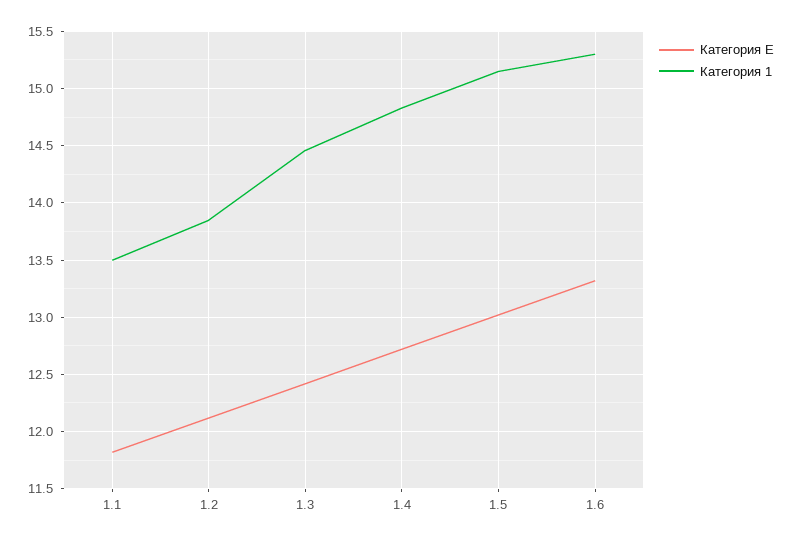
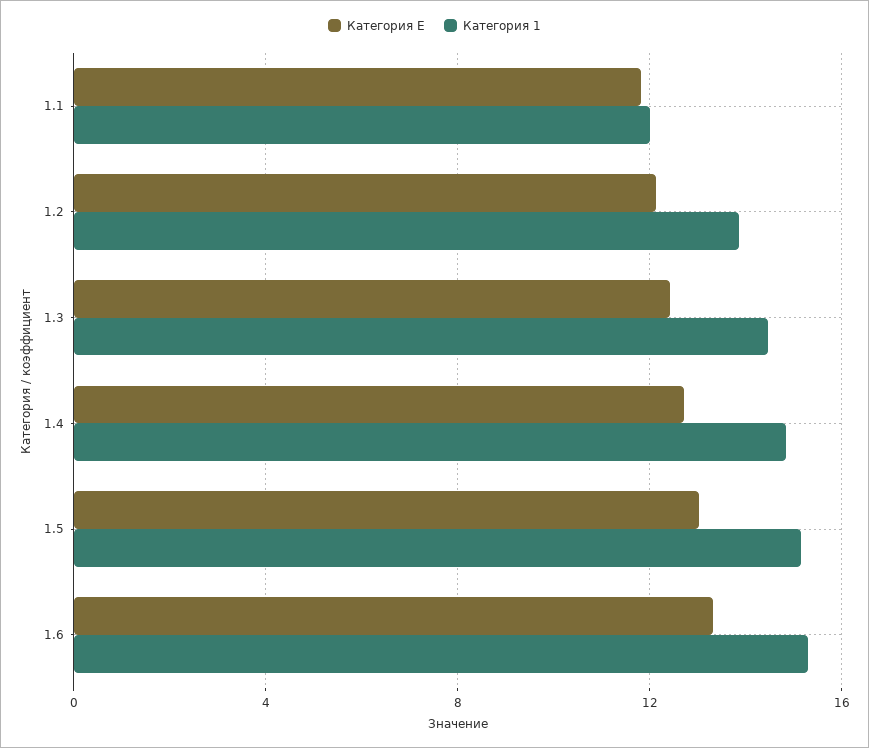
Категория 1, 1.1: 13.5 -> 12

